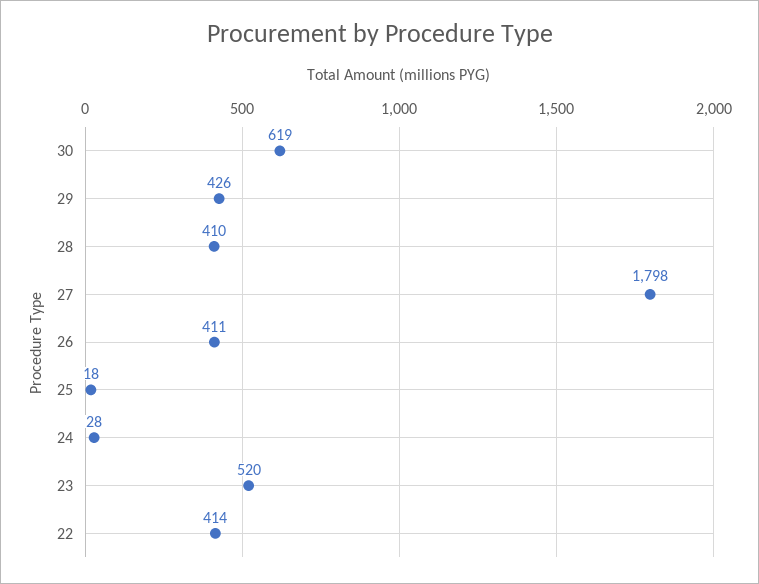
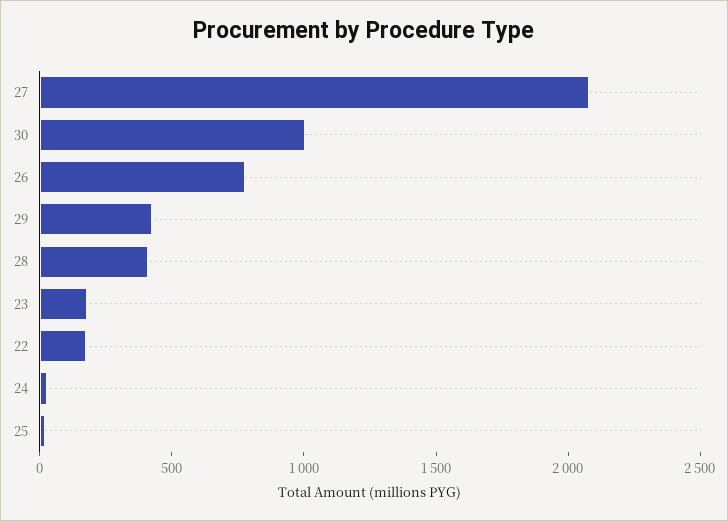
30: 619 -> 1000
27: 1798 -> 2100
26: 411 -> 800
23: 520 -> 200
22: 414 -> 200

